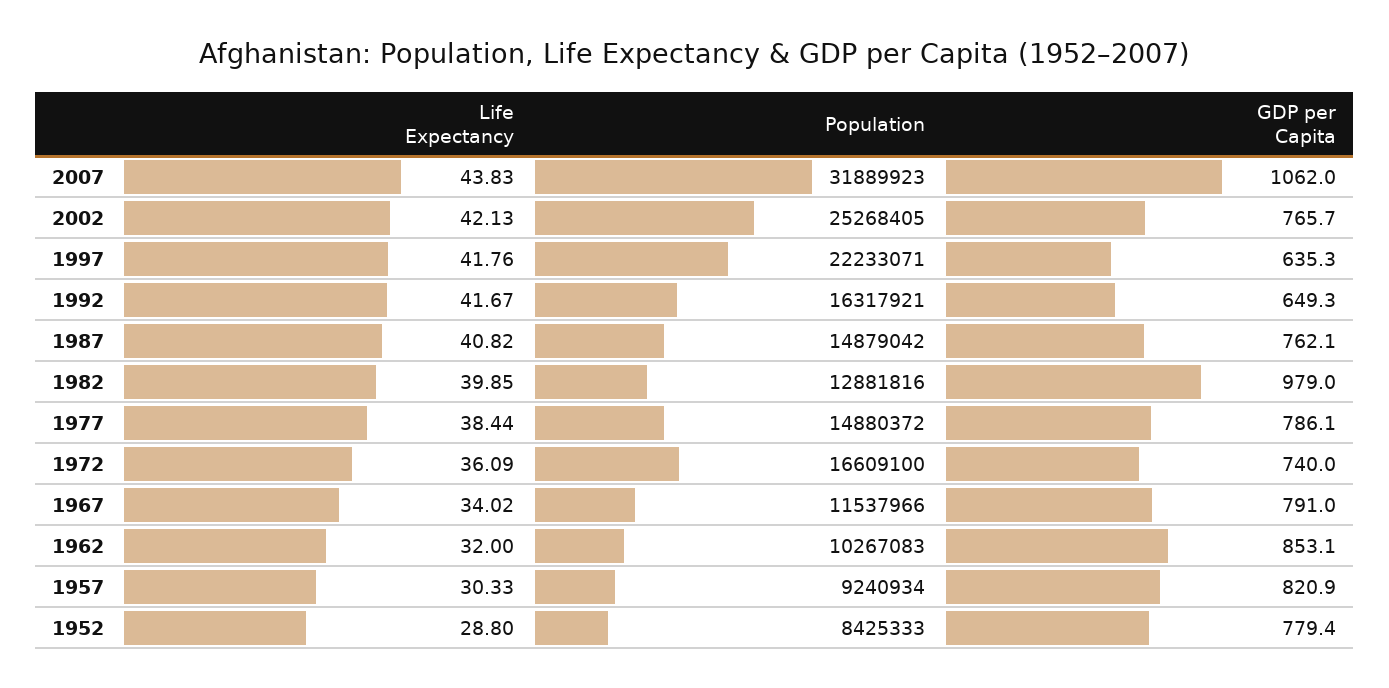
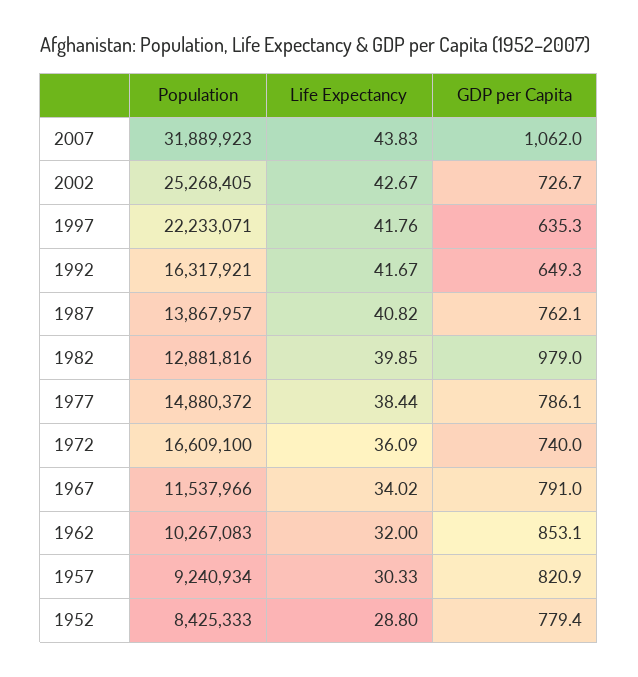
Life Expectancy, 2002: 42.13 -> 42.67
GDP per Capita, 2002: 765.7 -> 726.7
Population, 1987: 14879042 -> 13867957

